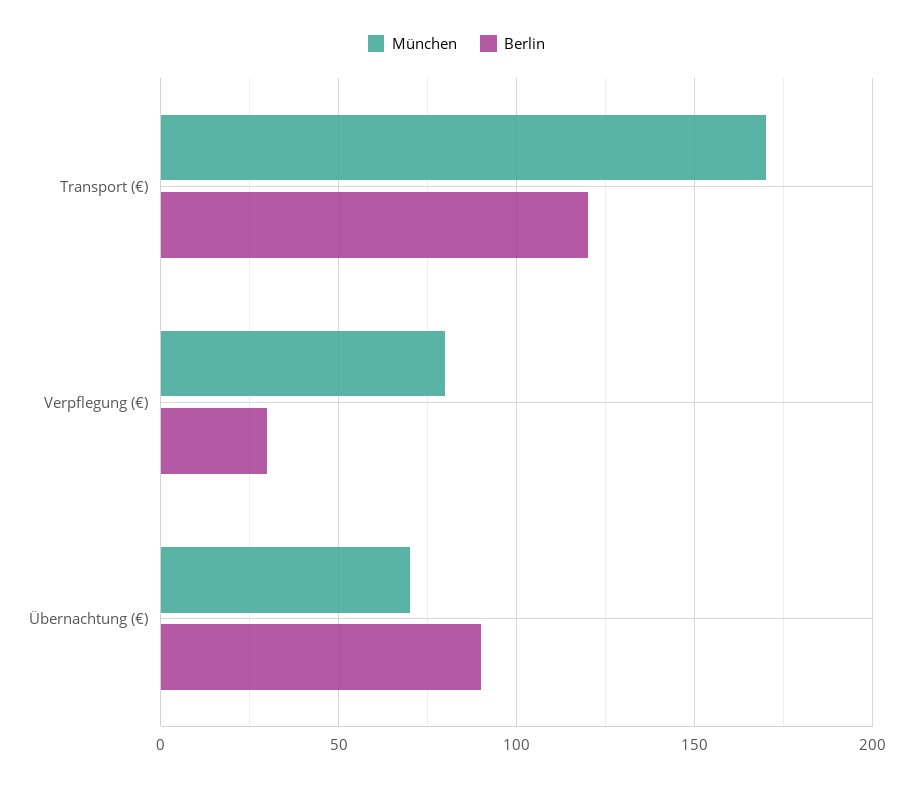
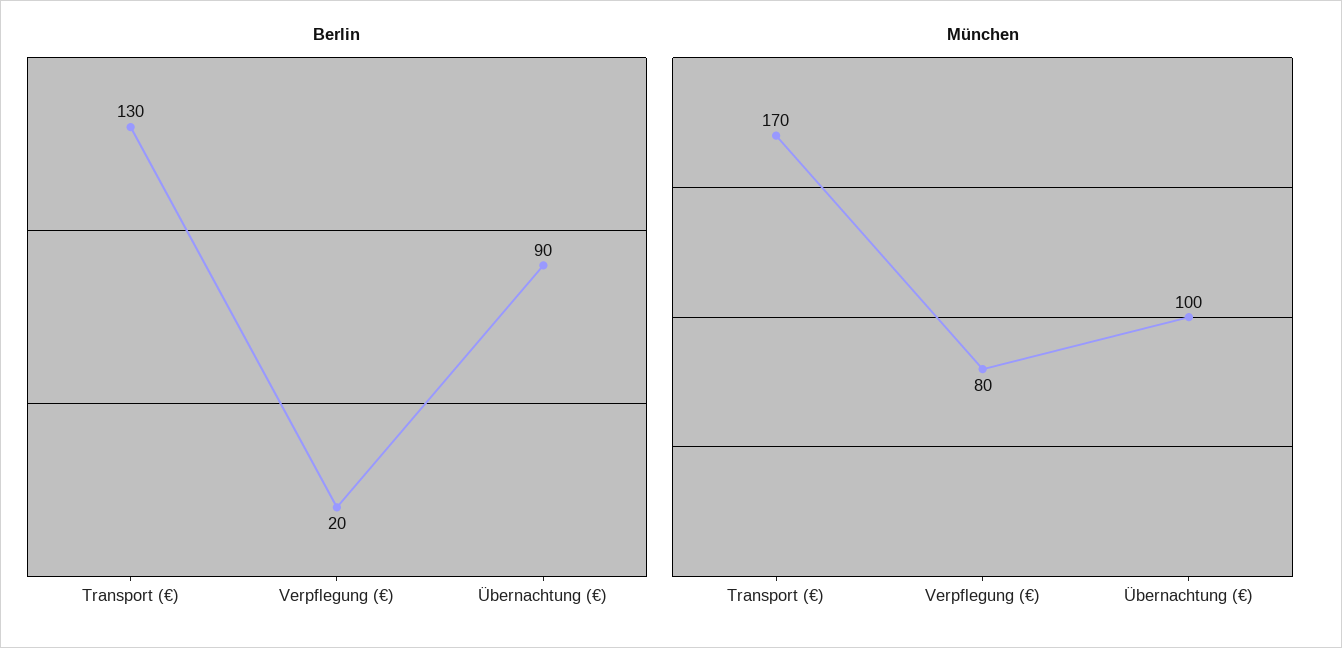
Berlin, Transport (€): 120 -> 130
Berlin, Verpflegung (€): 30 -> 20
München, Übernachtung (€): 70 -> 100

